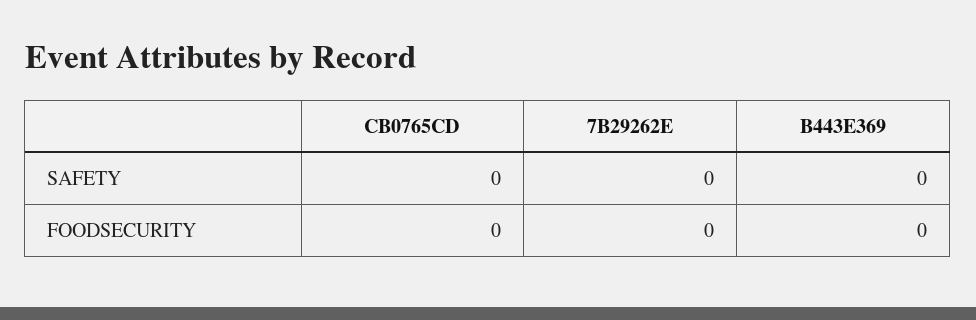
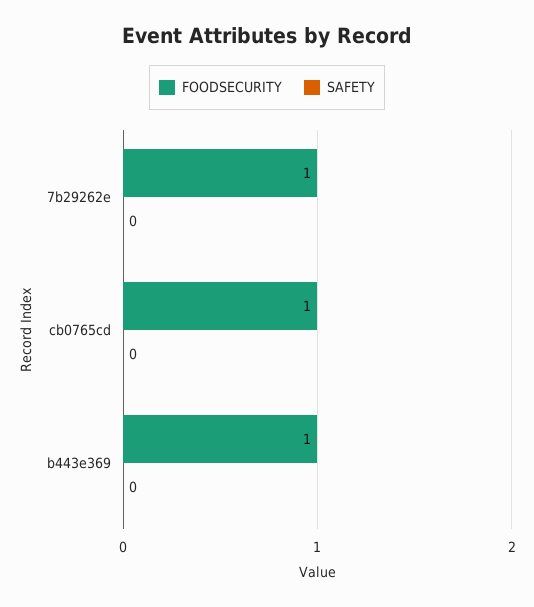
FOODSECURITY, CB0765CD: 0 -> 1
FOODSECURITY, 7B29262E: 0 -> 1
FOODSECURITY, B443E369: 0 -> 1

